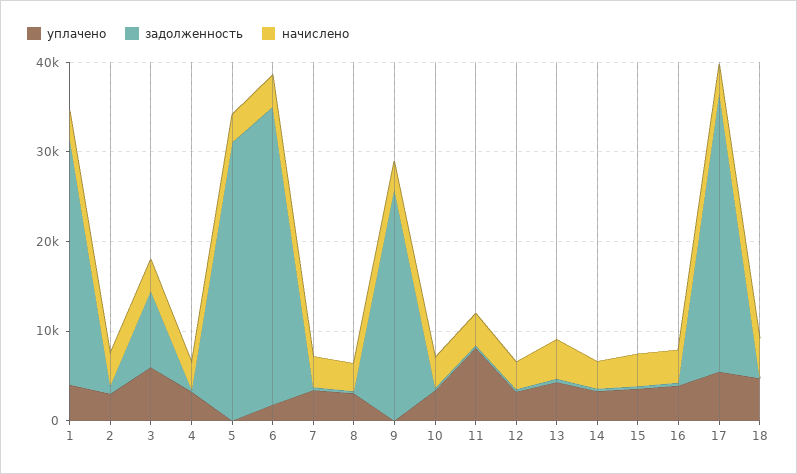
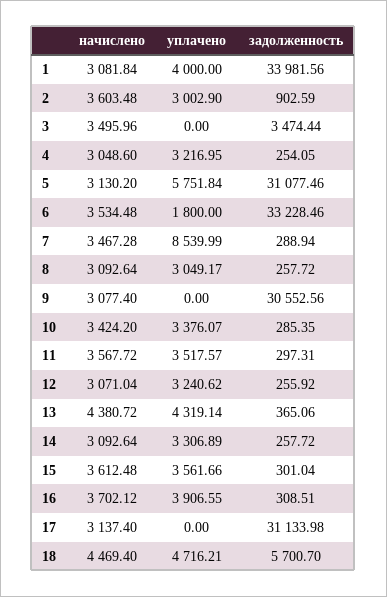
задолженность, 1: 28000 -> 33981.56
уплачено, 3: 6000 -> 0
задолженность, 3: 8000 -> 3474.44
уплачено, 5: 0 -> 5751.84
уплачено, 7: 4000 -> 8539.99
задолженность, 9: 26000 -> 30552.56
уплачено, 11: 8000 -> 3517.57
уплачено, 17: 6000 -> 0
задолженность, 18: 0 -> 5700.7

